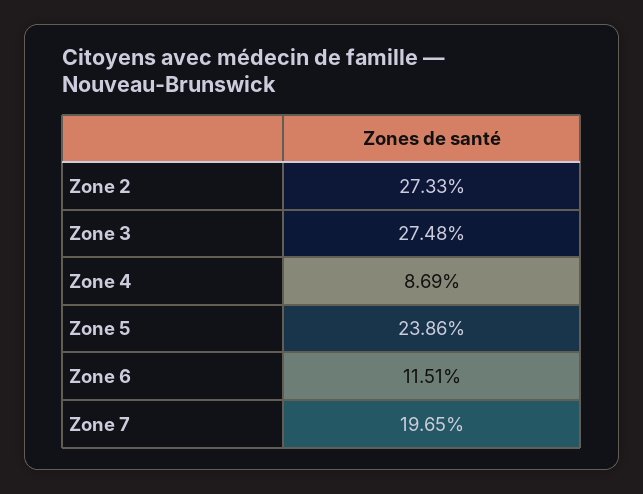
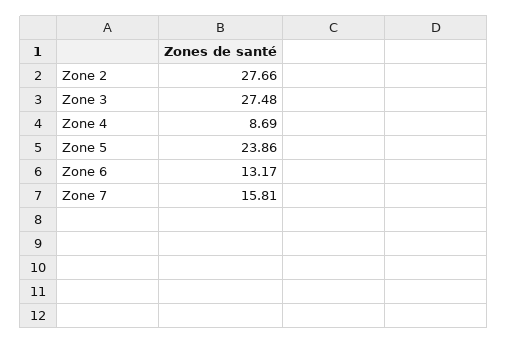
Zone 2: 27.33 -> 27.66
Zone 6: 11.51 -> 13.17
Zone 7: 19.65 -> 15.81

